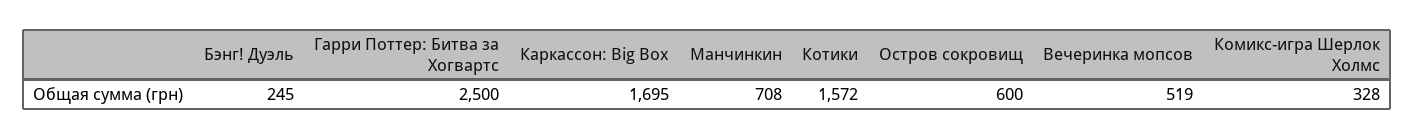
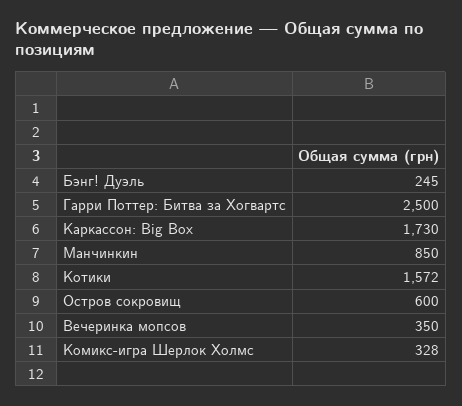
Каркассон: Big Box: 1695 -> 1730
Манчинкин: 708 -> 850
Вечеринка мопсов: 519 -> 350

